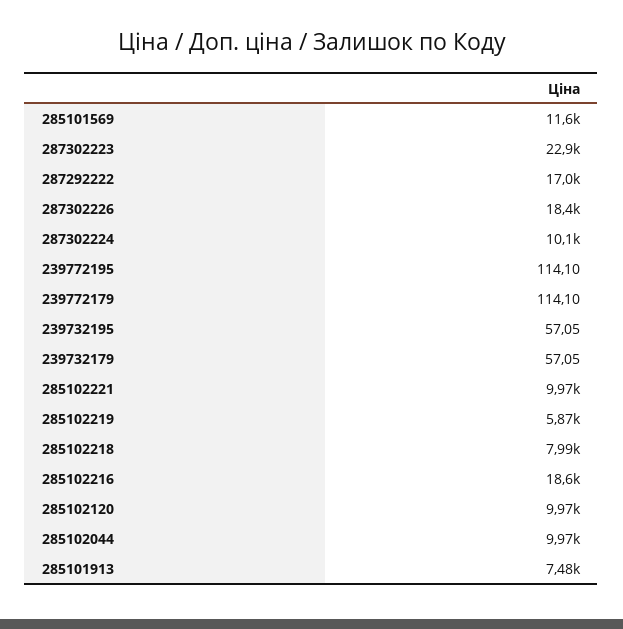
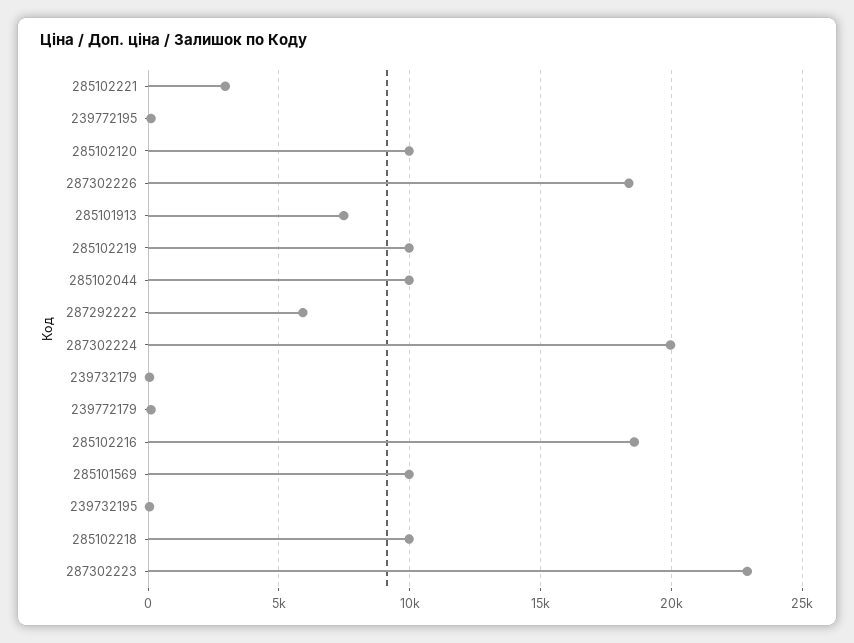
285101569: 11600 -> 10000
287292222: 17000 -> 6000
287302224: 10100 -> 20000
285102221: 9970 -> 3000
285102219: 5870 -> 10000
285102218: 7990 -> 10000

